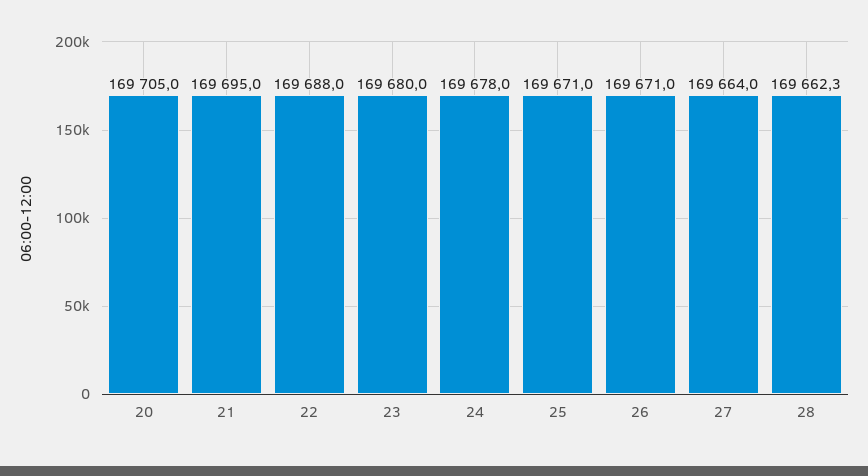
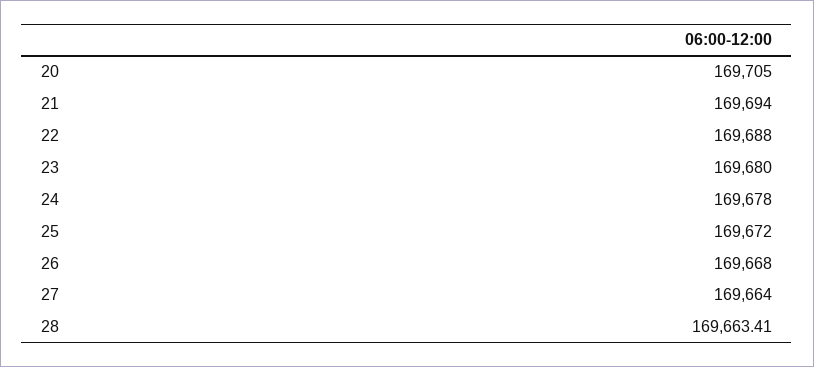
21: 169695 -> 169694
25: 169671 -> 169672
26: 169671 -> 169668
28: 169662.3 -> 169663.41

